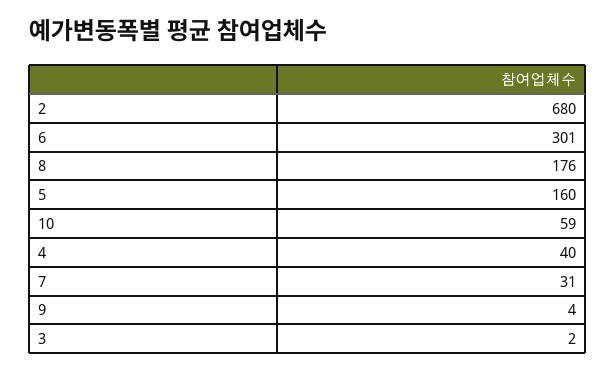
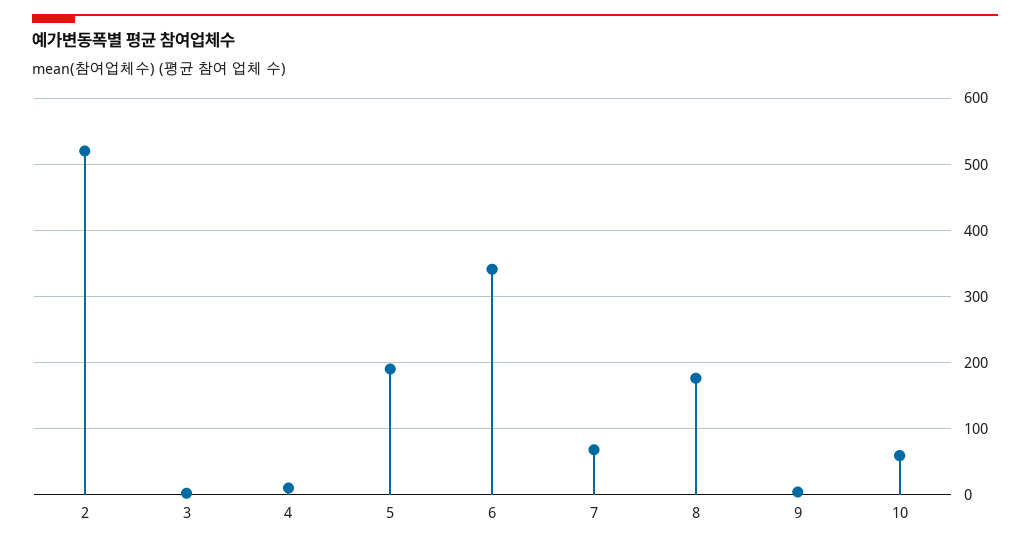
2: 680 -> 520
6: 301 -> 340
5: 160 -> 190
4: 40 -> 10
7: 31 -> 70

